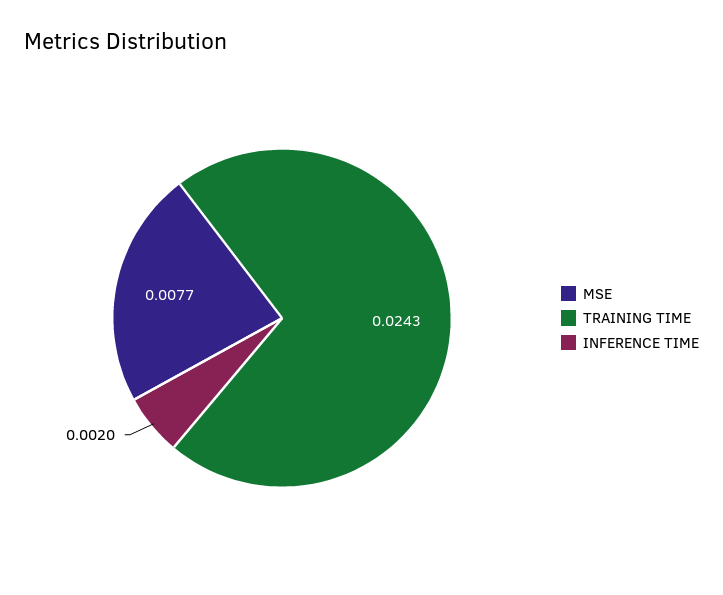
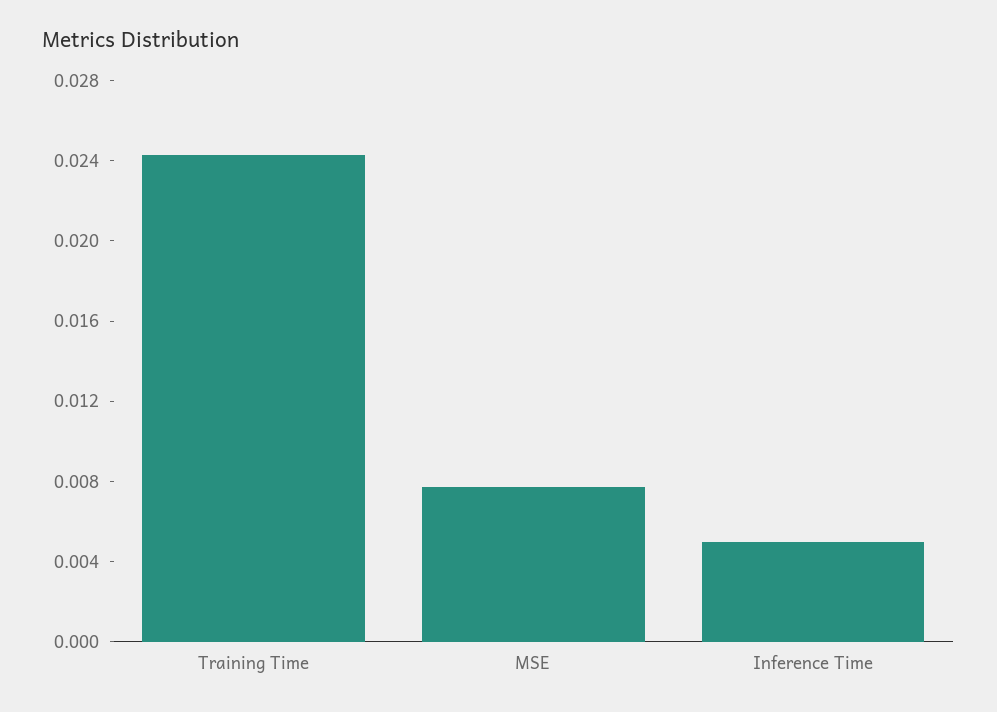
INFERENCE TIME: 0.002 -> 0.005

